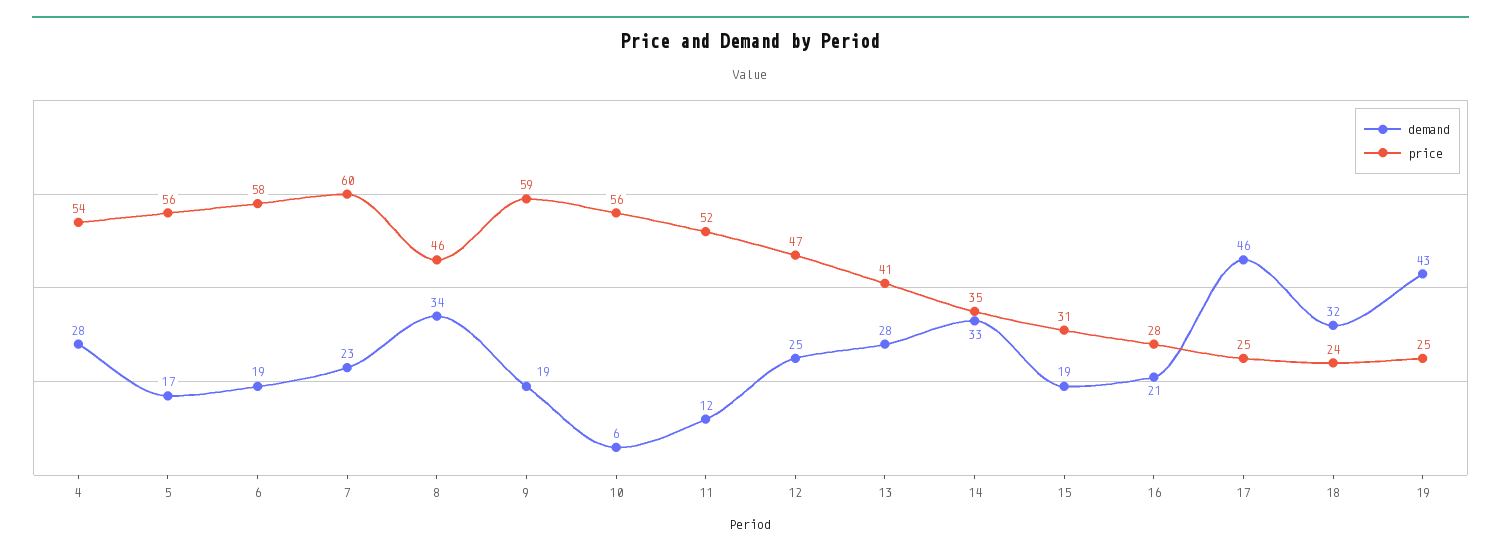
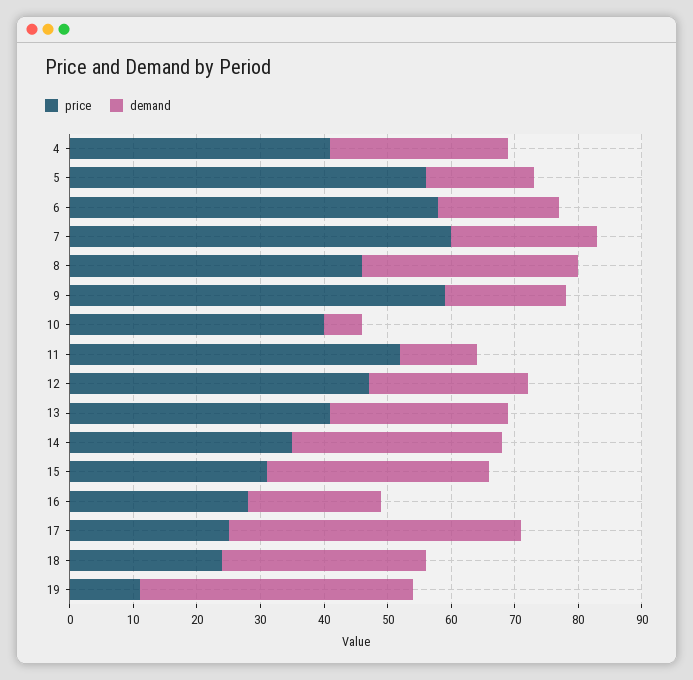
price, 4: 54 -> 40
price, 10: 56 -> 40
demand, 15: 19 -> 35
price, 19: 25 -> 10

